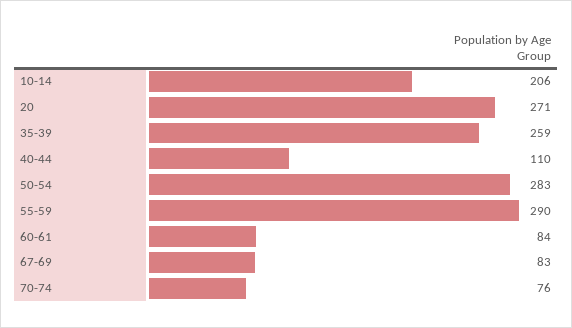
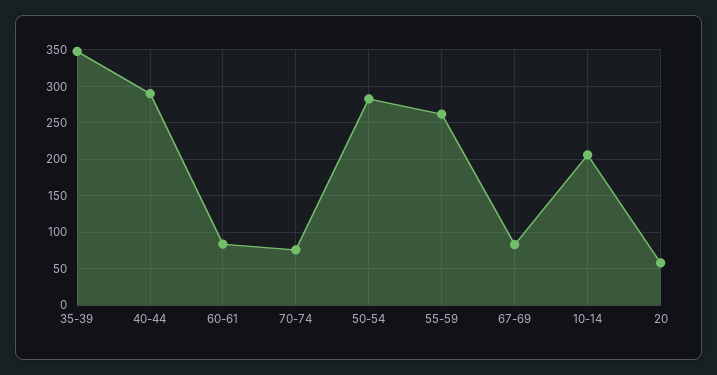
20: 271 -> 60
35-39: 259 -> 350
40-44: 110 -> 290
55-59: 290 -> 260

